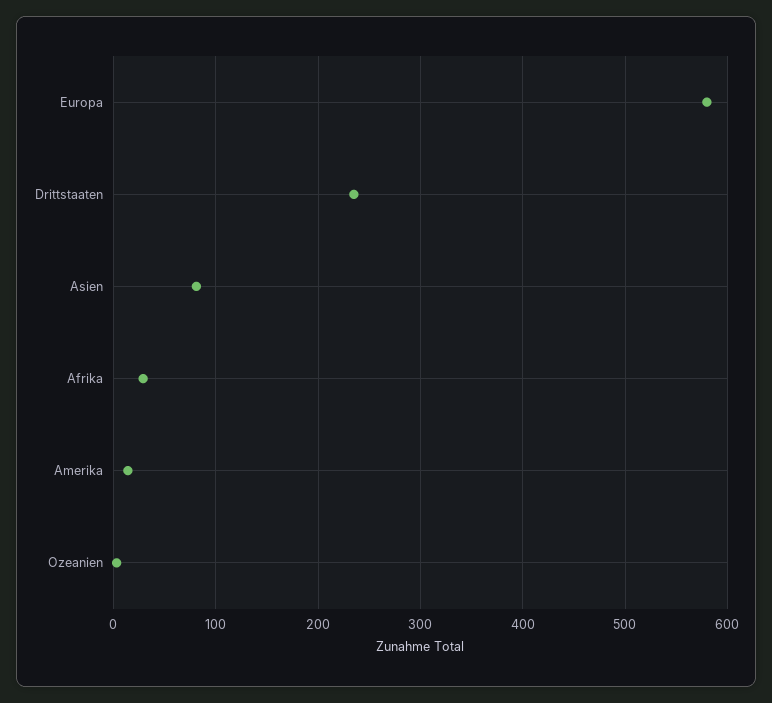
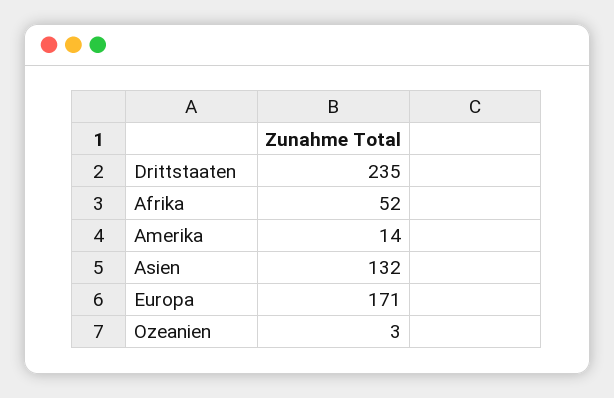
Europa: 580 -> 171
Asien: 80 -> 132
Afrika: 30 -> 52

